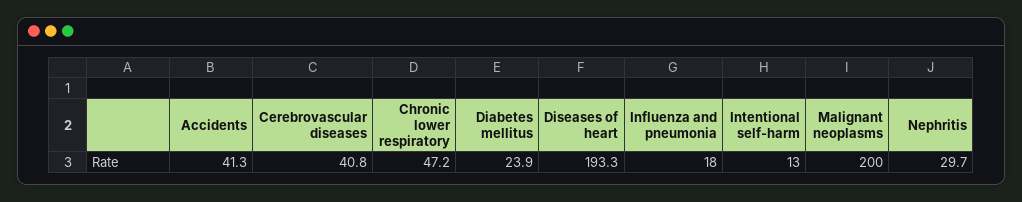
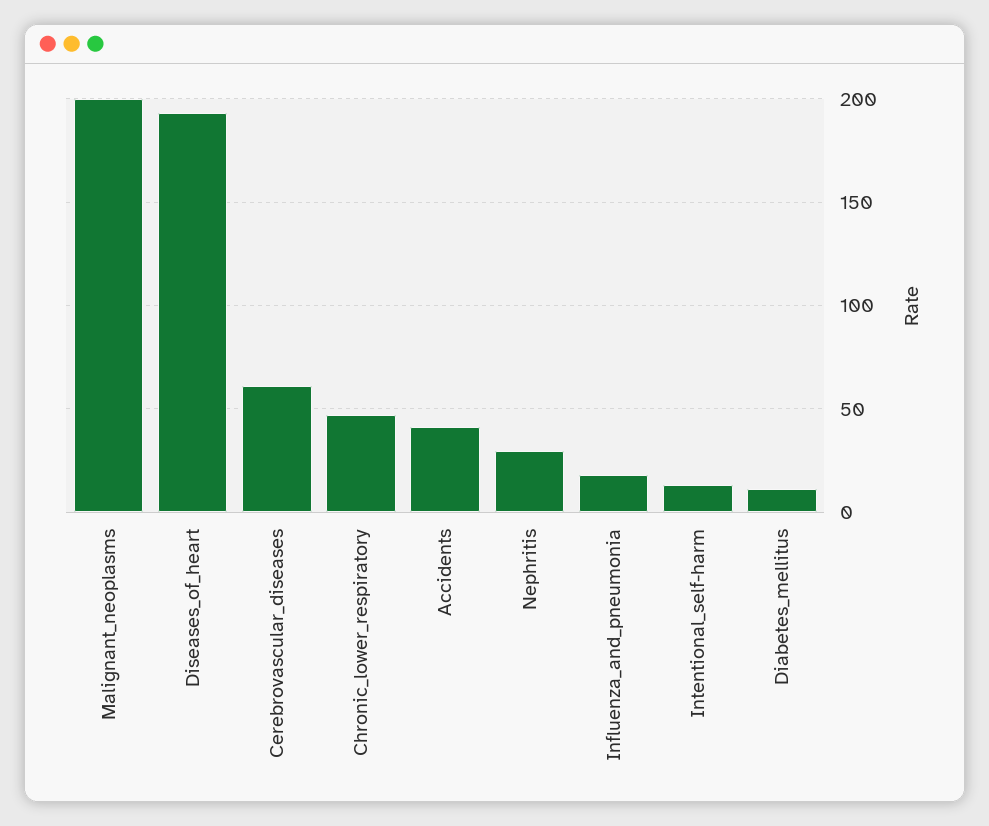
Cerebrovascular diseases: 40.8 -> 60
Diabetes mellitus: 23.9 -> 10

